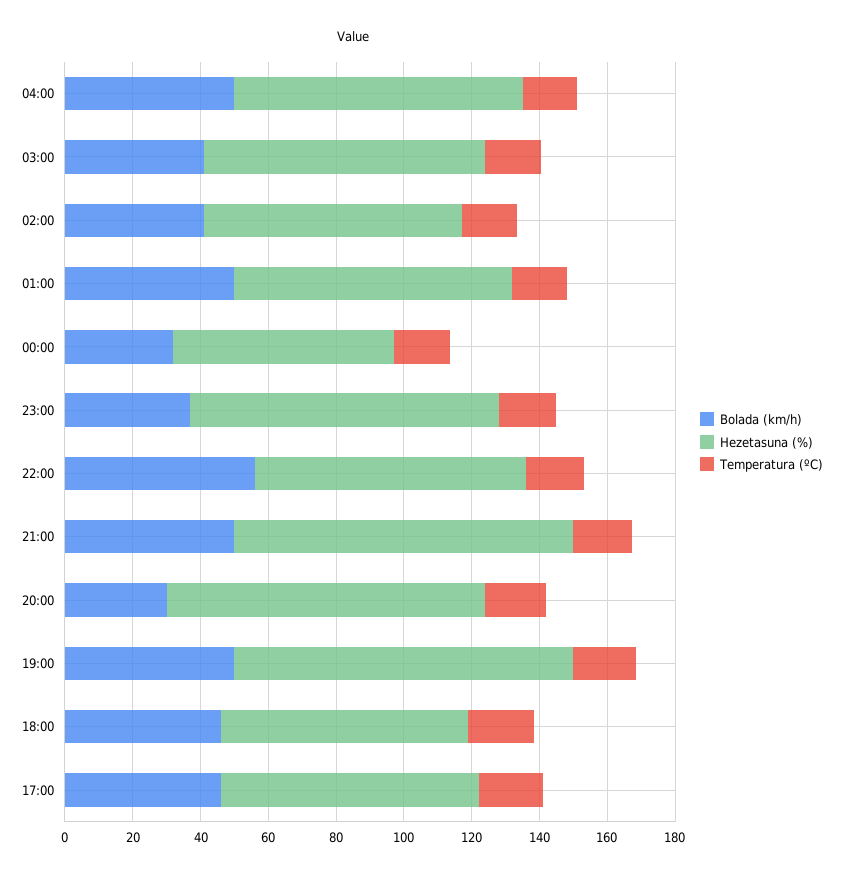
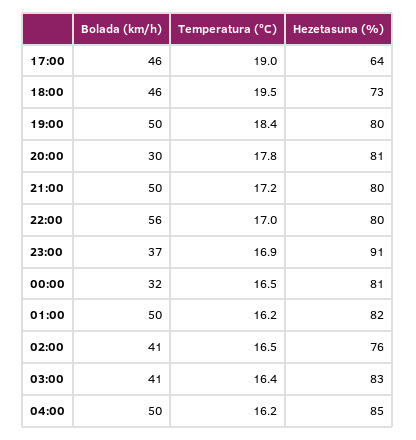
Hezetasuna (%), 00:00: 65 -> 81
Hezetasuna (%), 21:00: 100 -> 80
Hezetasuna (%), 20:00: 95 -> 81
Hezetasuna (%), 19:00: 100 -> 80
Hezetasuna (%), 17:00: 75 -> 64

